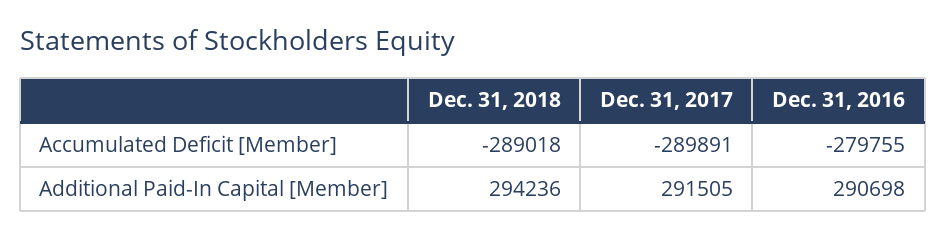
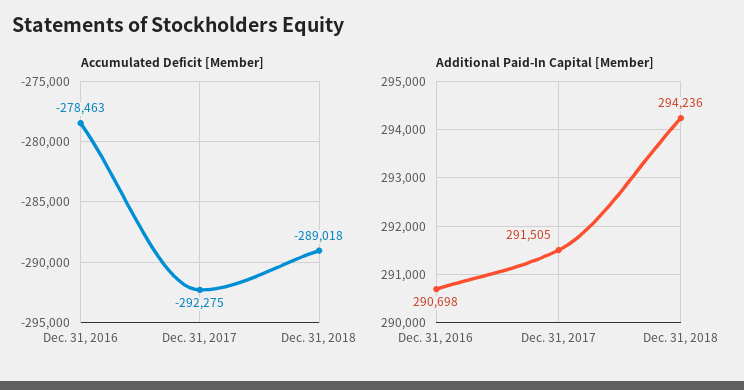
Accumulated Deficit [Member], Dec. 31, 2017: -289891 -> -292275
Accumulated Deficit [Member], Dec. 31, 2016: -279755 -> -278463

